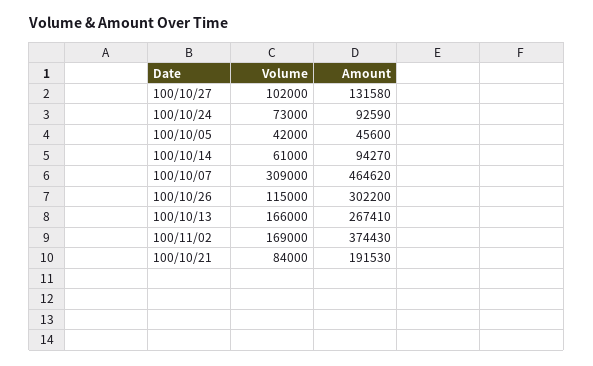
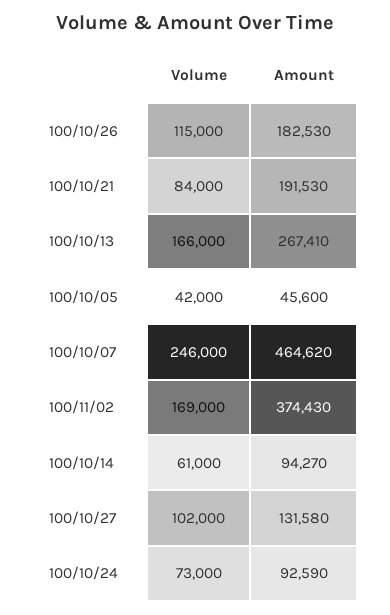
Volume, 100/10/07: 309000 -> 246000
Amount, 100/10/26: 302200 -> 182530

